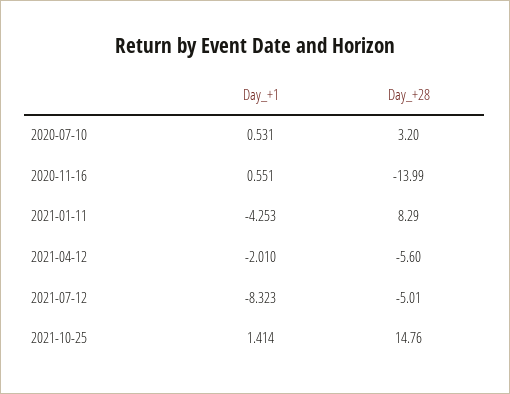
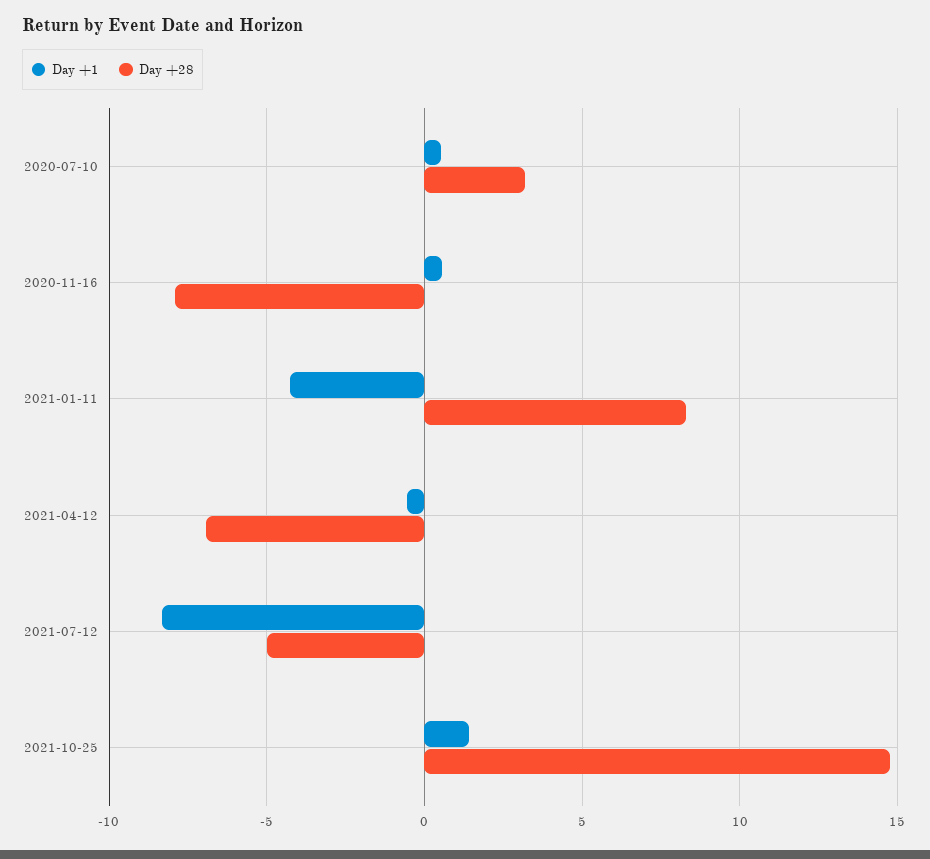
Day_+28, 2020-11-16: -13.99 -> -8
Day_+1, 2021-04-12: -2.01 -> -0.5
Day_+28, 2021-04-12: -5.6 -> -7

